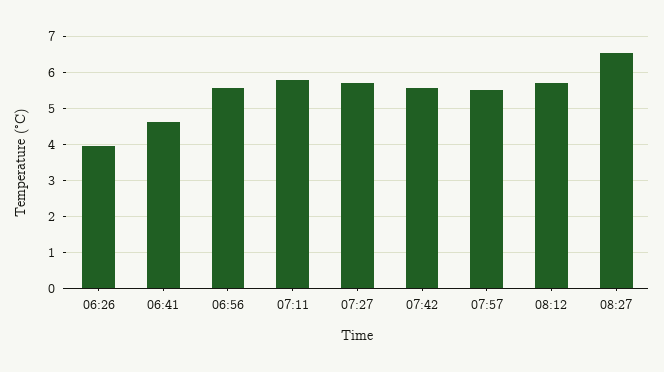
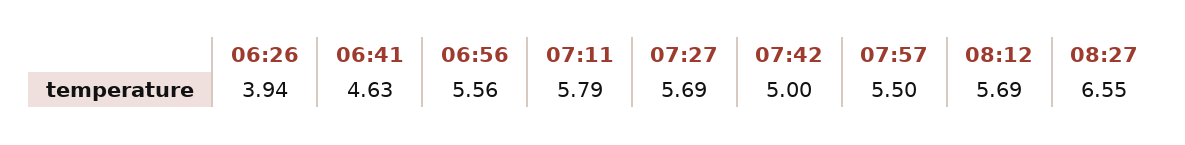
07:42: 5.6 -> 5

